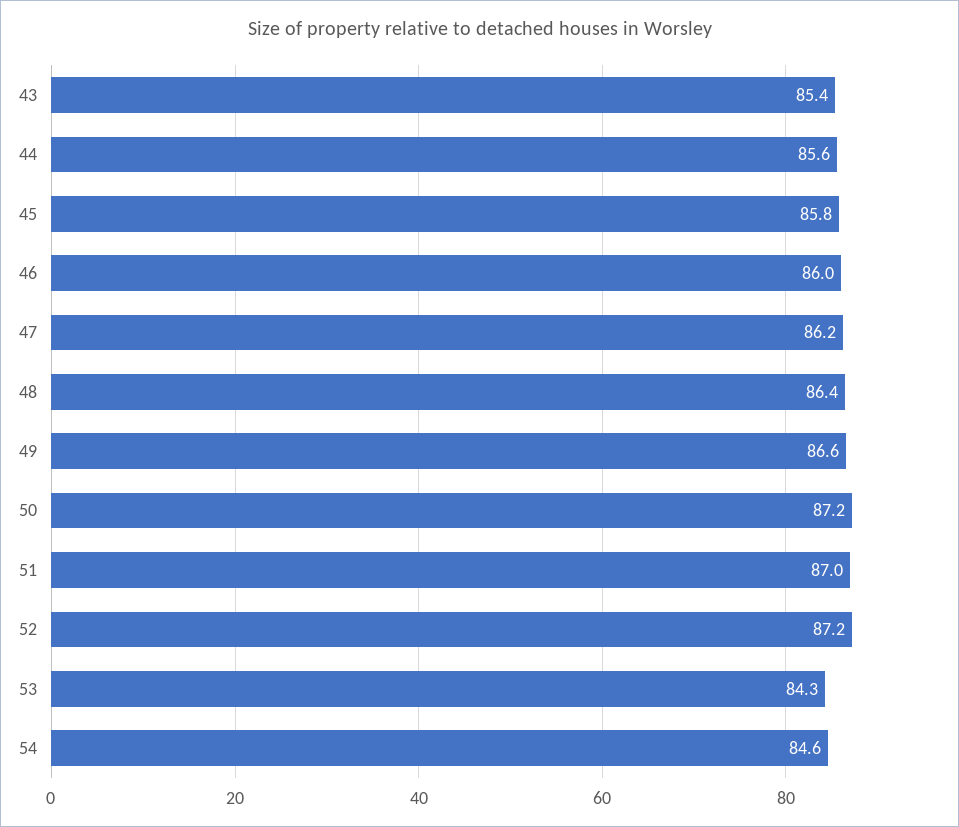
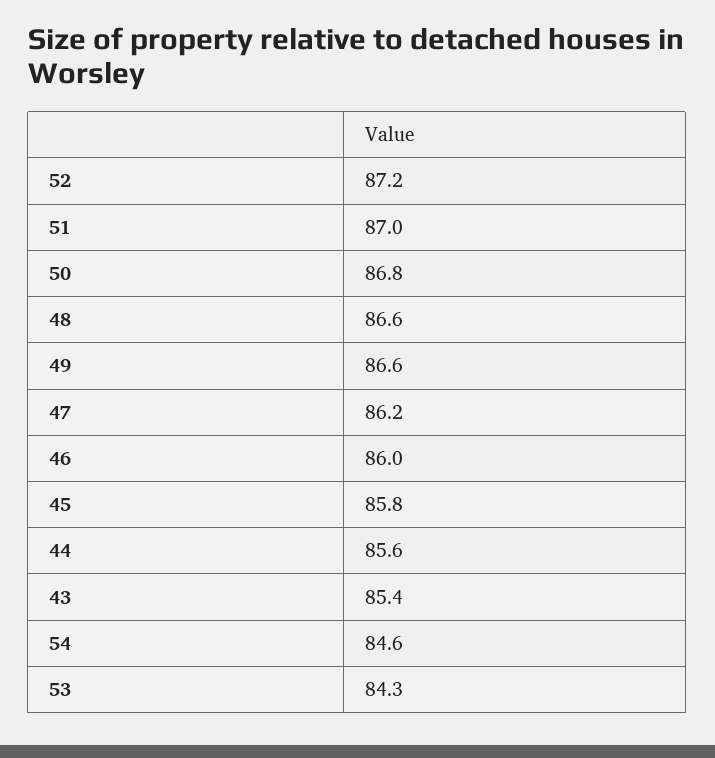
48: 86.4 -> 86.6
50: 87.2 -> 86.8

